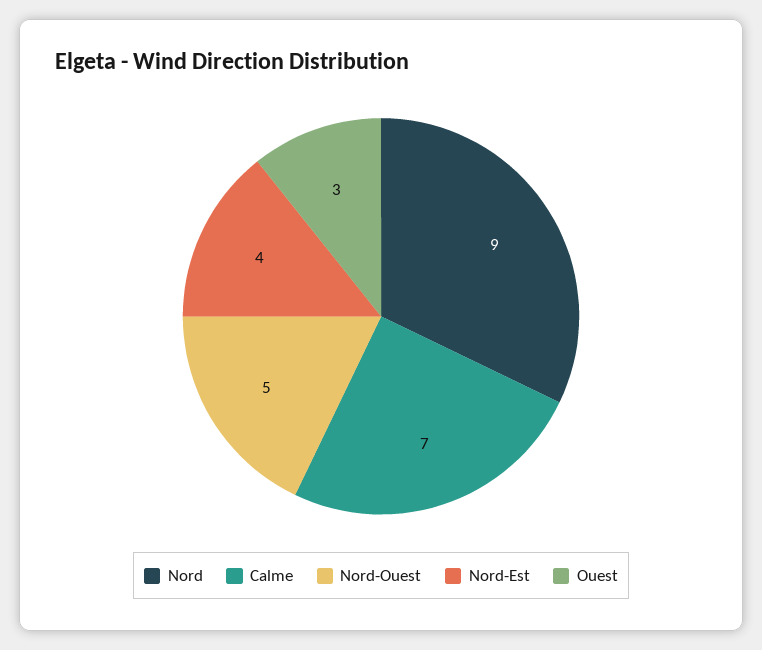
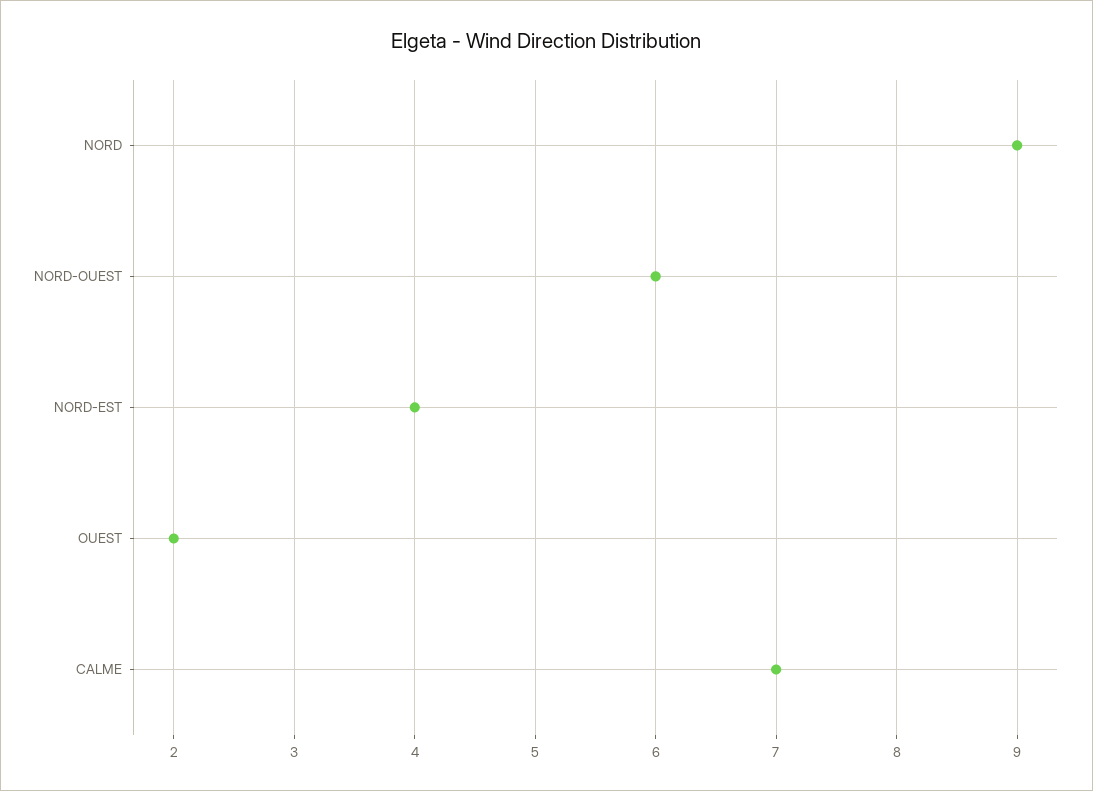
Nord-Ouest: 5 -> 6
Ouest: 3 -> 2

